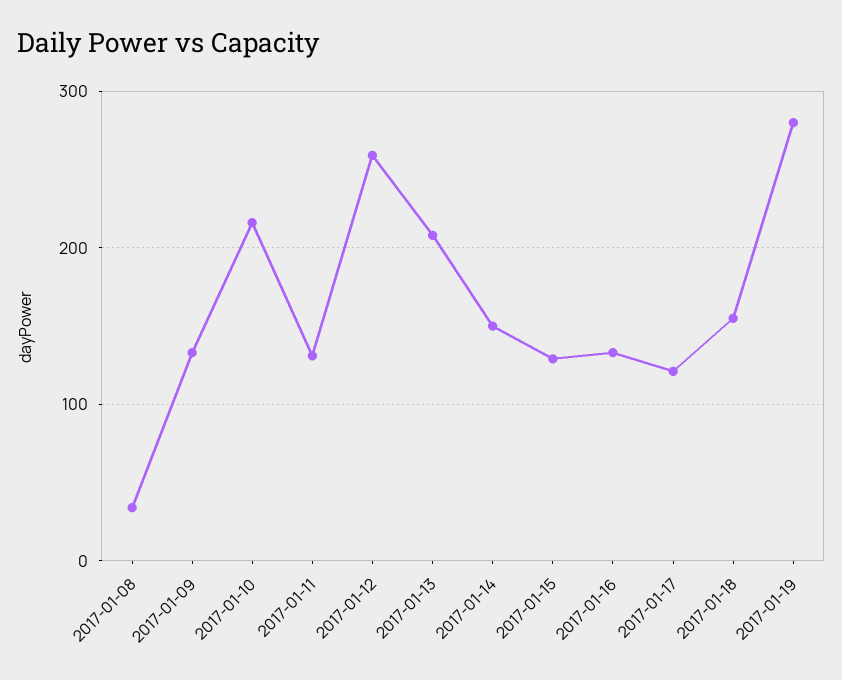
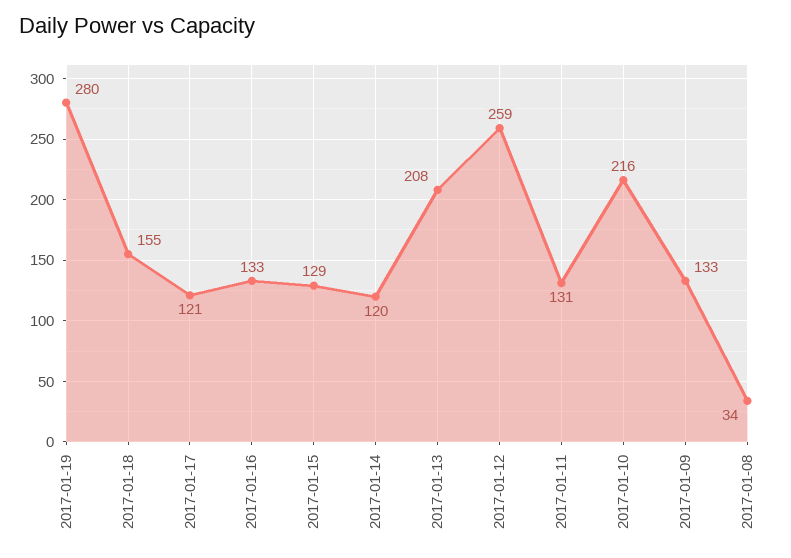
2017-01-14: 150 -> 120

